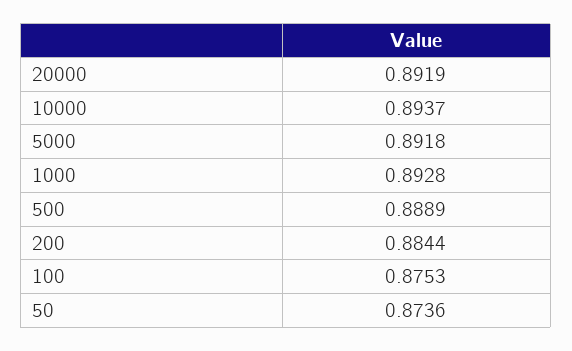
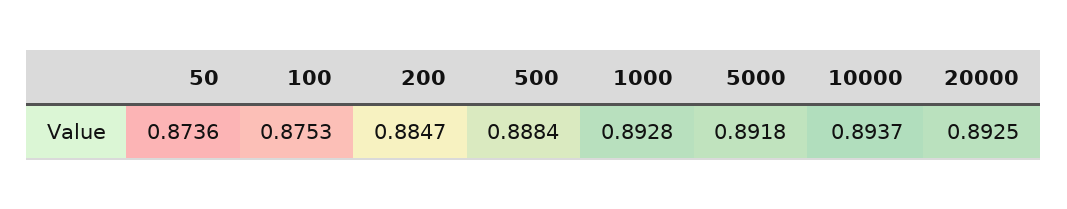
20000: 0.8919 -> 0.8925
500: 0.8889 -> 0.8884
200: 0.8844 -> 0.8847

